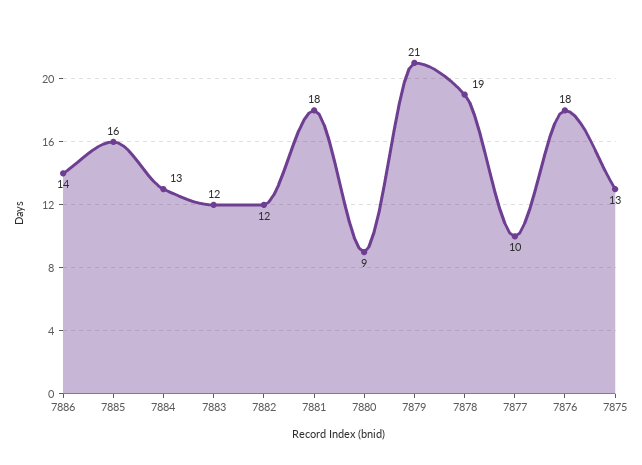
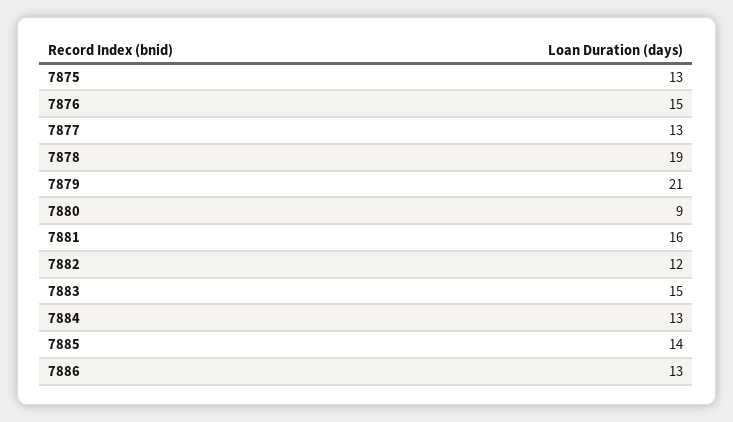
7886: 14 -> 13
7885: 16 -> 14
7883: 12 -> 15
7881: 18 -> 16
7877: 10 -> 13
7876: 18 -> 15

